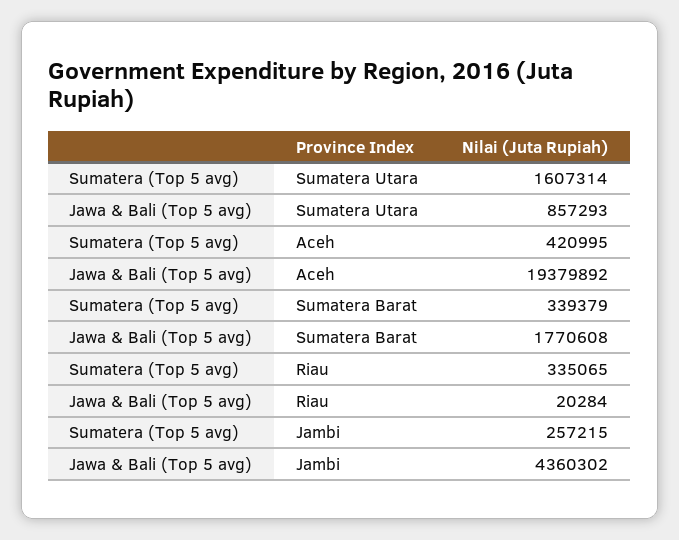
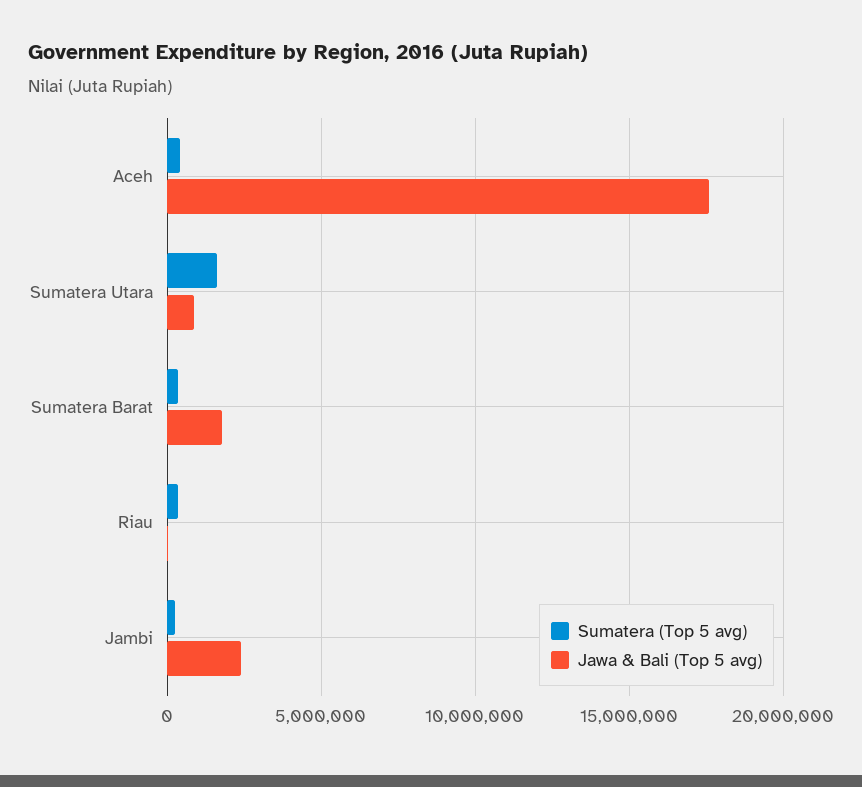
Jawa & Bali (Top 5 avg), Aceh: 19379892 -> 17500000
Jawa & Bali (Top 5 avg), Jambi: 4360302 -> 2500000

